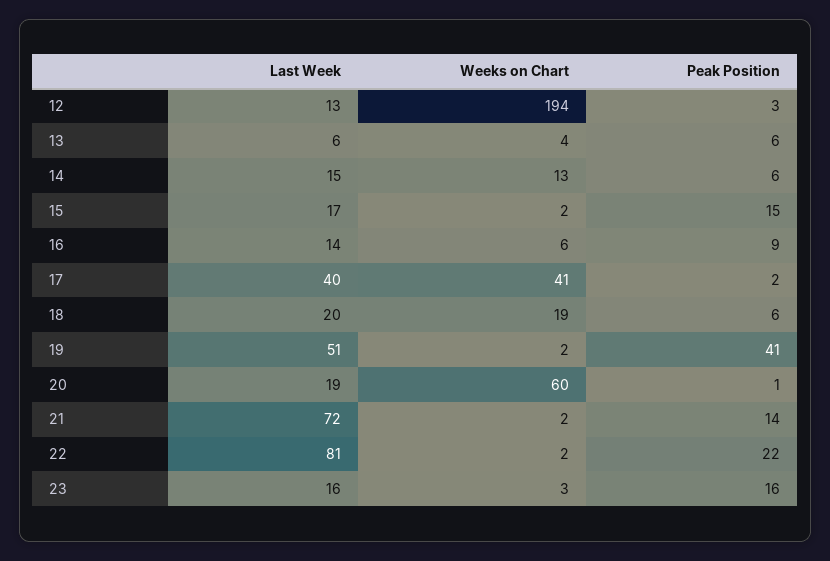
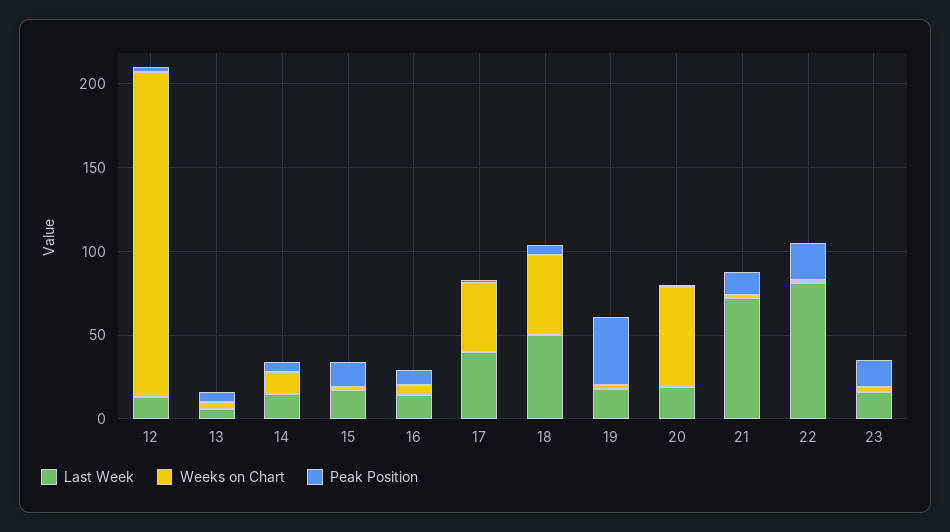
Last Week, 18: 20 -> 50
Weeks on Chart, 18: 19 -> 50
Last Week, 19: 51 -> 20

